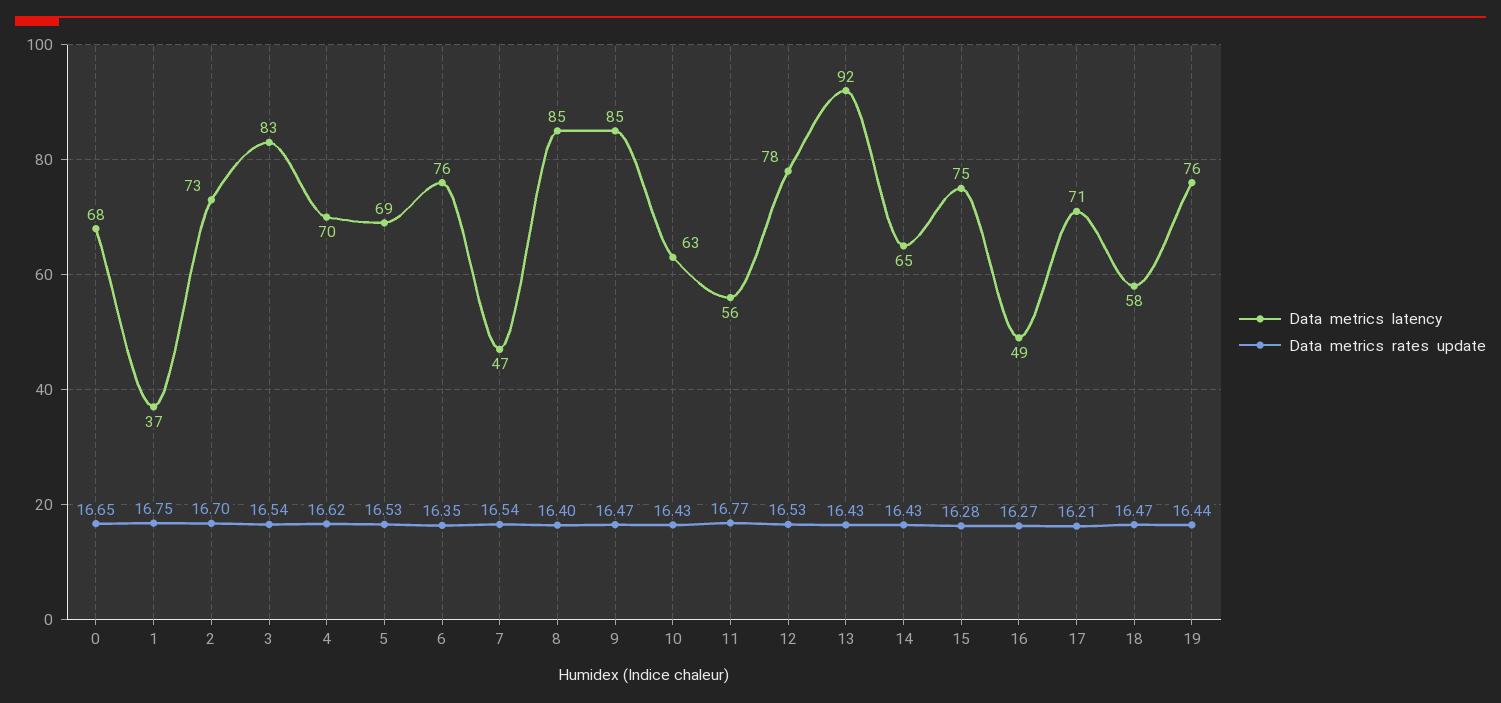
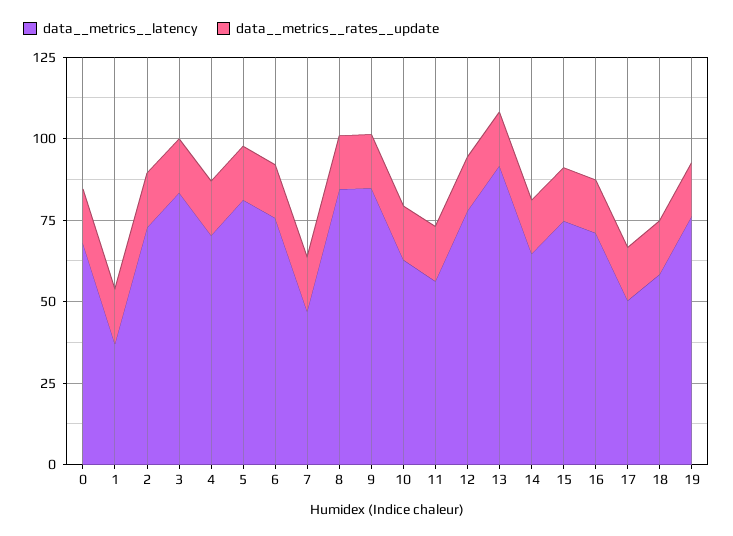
Data  metrics  latency, 5: 69 -> 80
Data  metrics  latency, 16: 49 -> 70
Data  metrics  latency, 17: 71 -> 50

